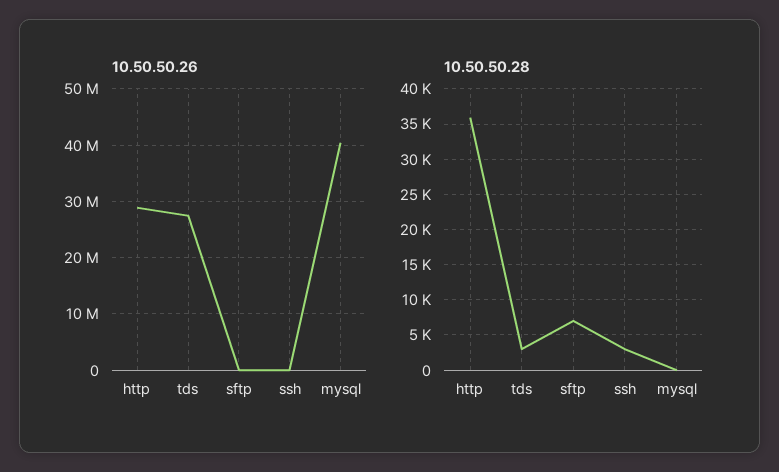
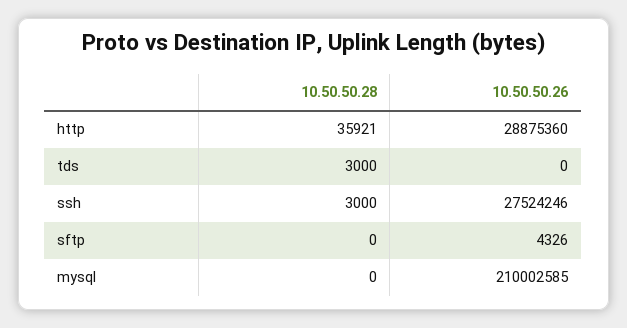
10.50.50.26, tds: 28000000 -> 0
10.50.50.26, ssh: 0 -> 27524246
10.50.50.26, mysql: 40000000 -> 210002585
10.50.50.28, sftp: 7000 -> 0

